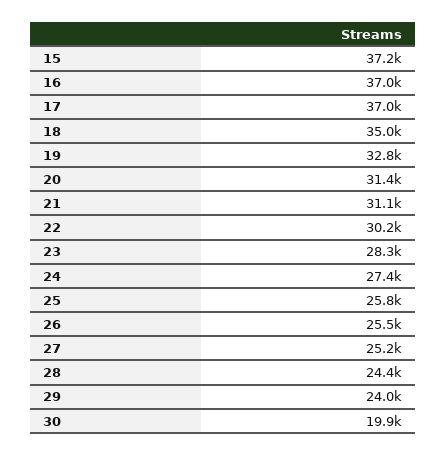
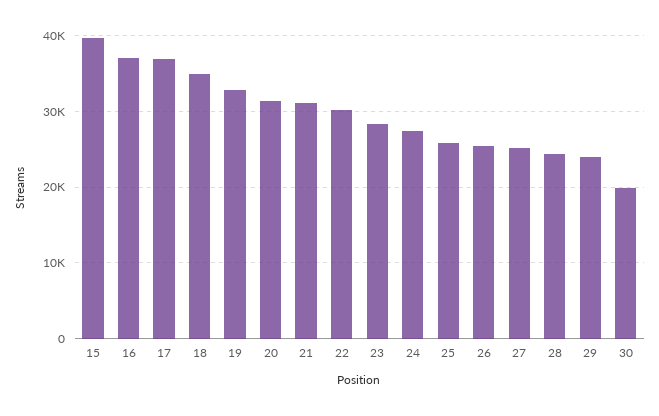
15: 37200 -> 40000

